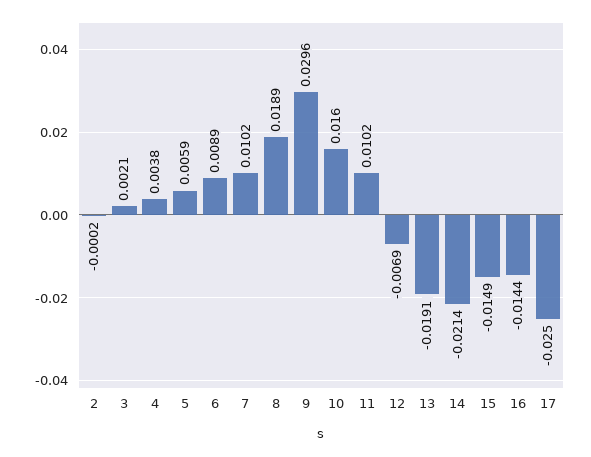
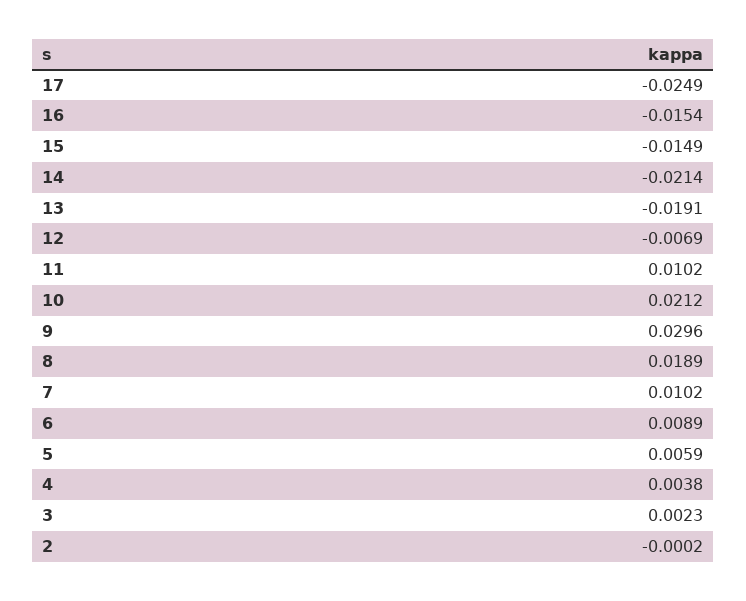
3: 0.0021 -> 0.0023
10: 0.016 -> 0.0212
16: -0.0144 -> -0.0154
17: -0.025 -> -0.0249

